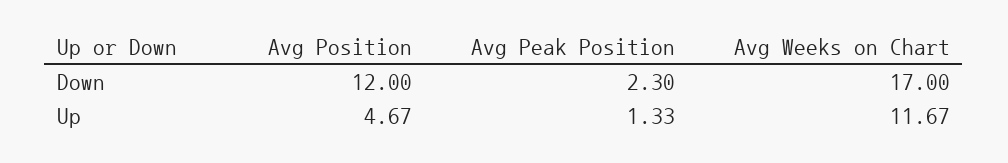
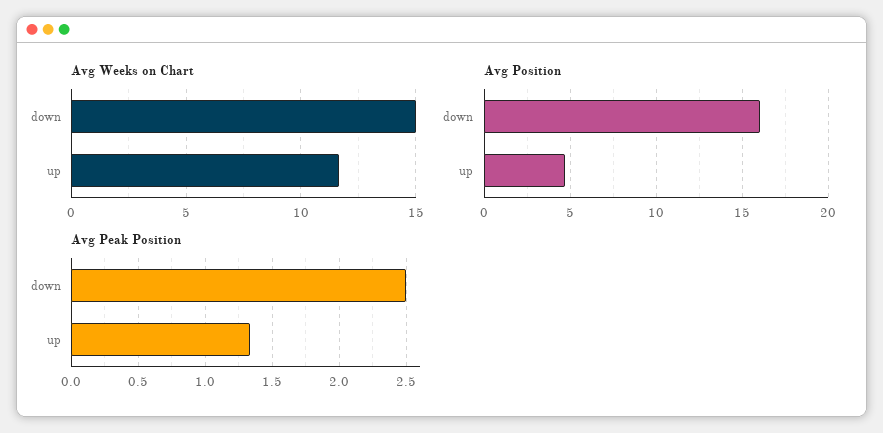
Avg Position, Down: 12 -> 16
Avg Peak Position, Down: 2.3 -> 2.5
Avg Weeks on Chart, Down: 17 -> 15

